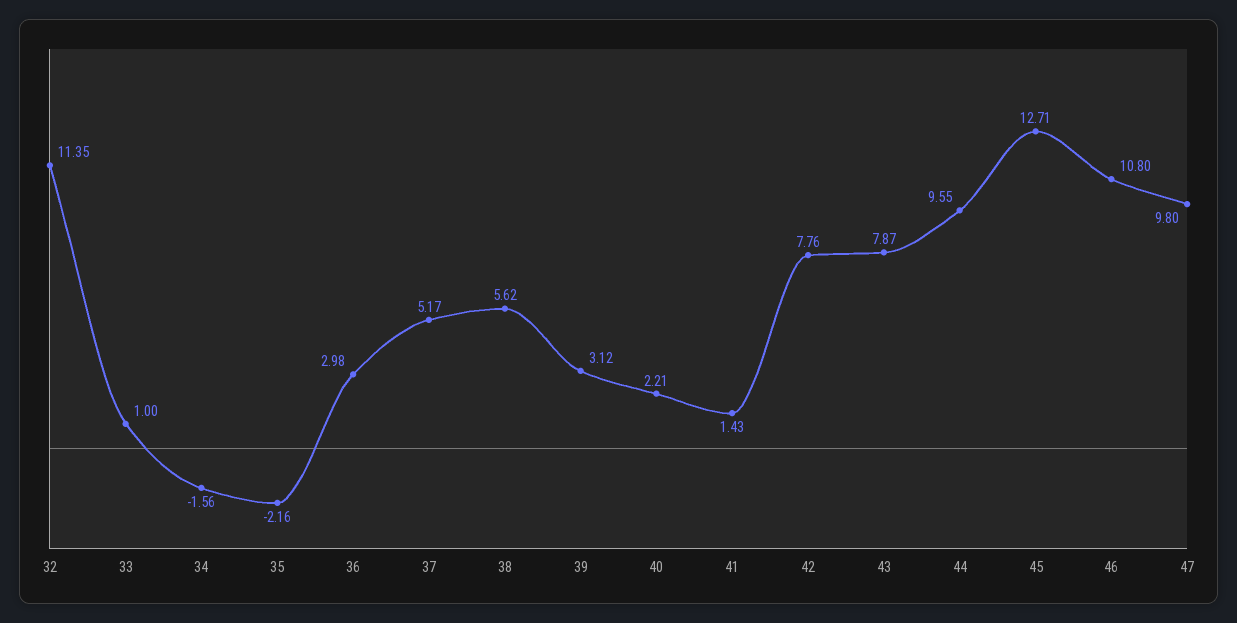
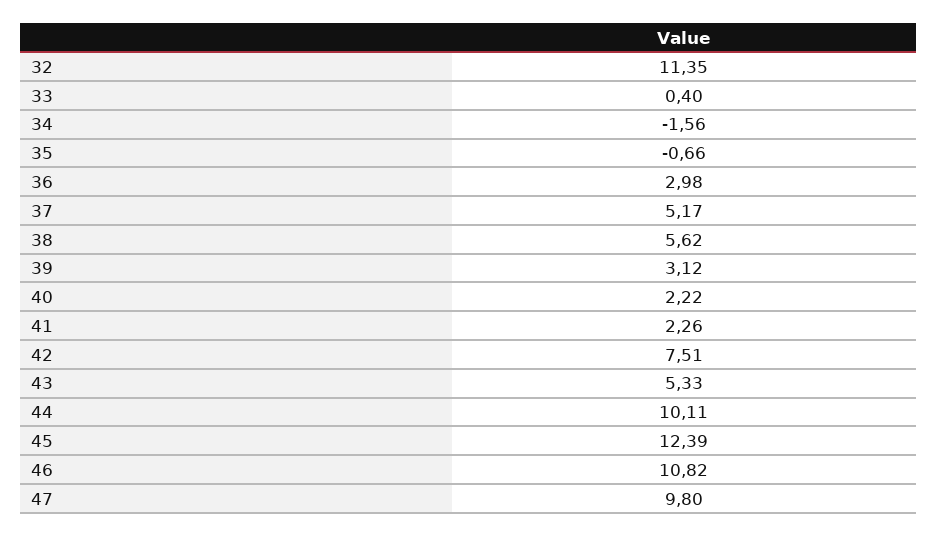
33: 1 -> 0.4
35: -2.16 -> -0.66
40: 2.21 -> 2.22
41: 1.43 -> 2.26
42: 7.76 -> 7.51
43: 7.87 -> 5.33
44: 9.55 -> 10.11
45: 12.71 -> 12.39
46: 10.8 -> 10.82

